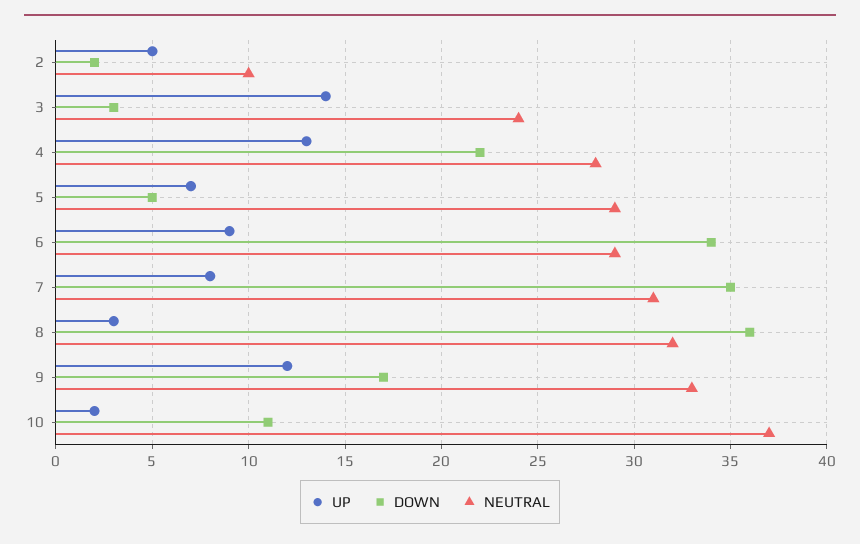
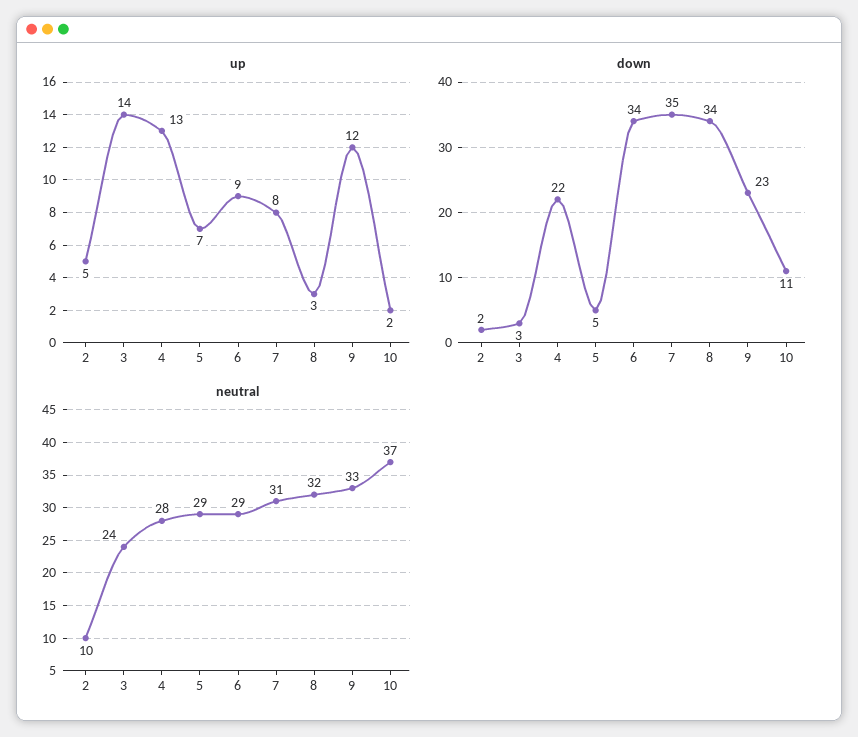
DOWN, 8: 36 -> 34
DOWN, 9: 17 -> 23

